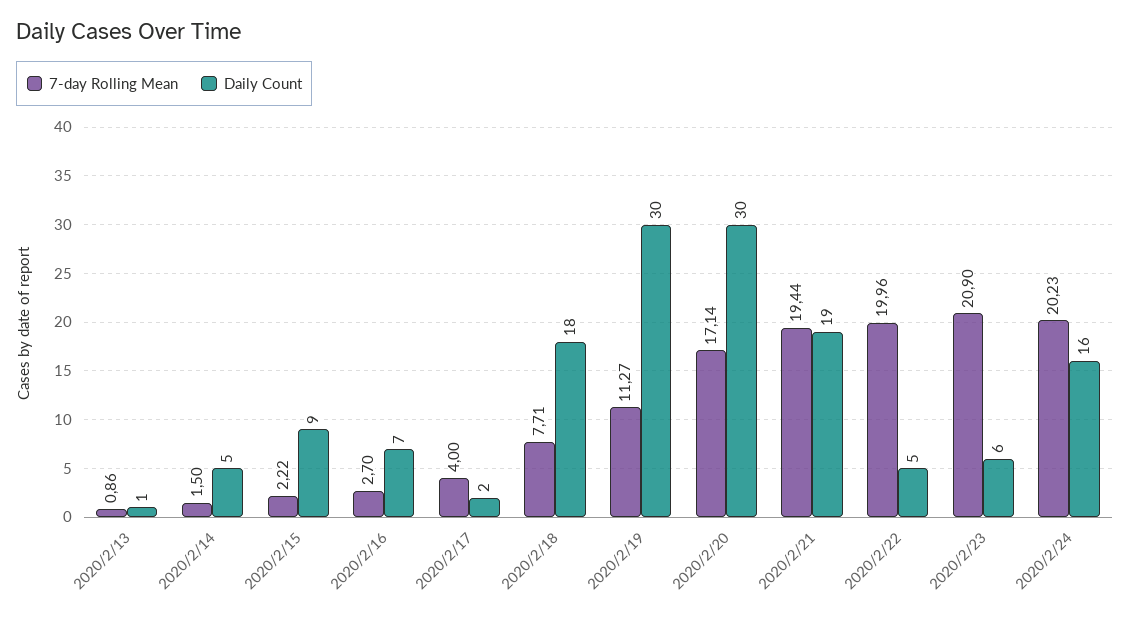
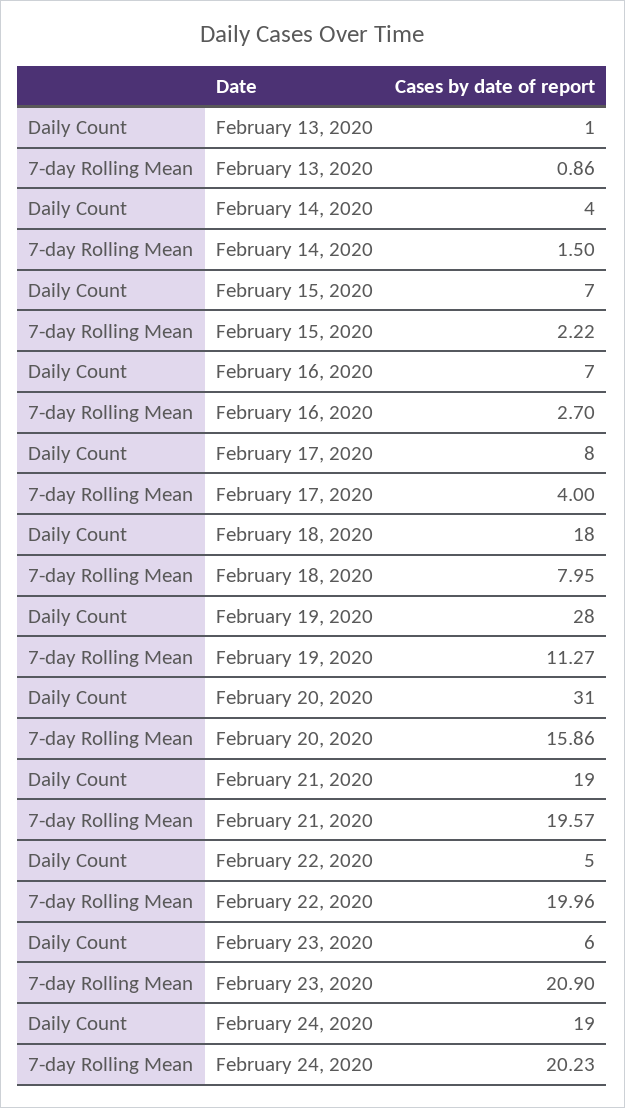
Daily Count, 2020/2/14: 5 -> 4
Daily Count, 2020/2/15: 9 -> 7
Daily Count, 2020/2/17: 2 -> 8
7-day Rolling Mean, 2020/2/18: 7.71 -> 7.95
Daily Count, 2020/2/19: 30 -> 28
7-day Rolling Mean, 2020/2/20: 17.14 -> 15.86
Daily Count, 2020/2/20: 30 -> 31
7-day Rolling Mean, 2020/2/21: 19.44 -> 19.57
Daily Count, 2020/2/24: 16 -> 19

